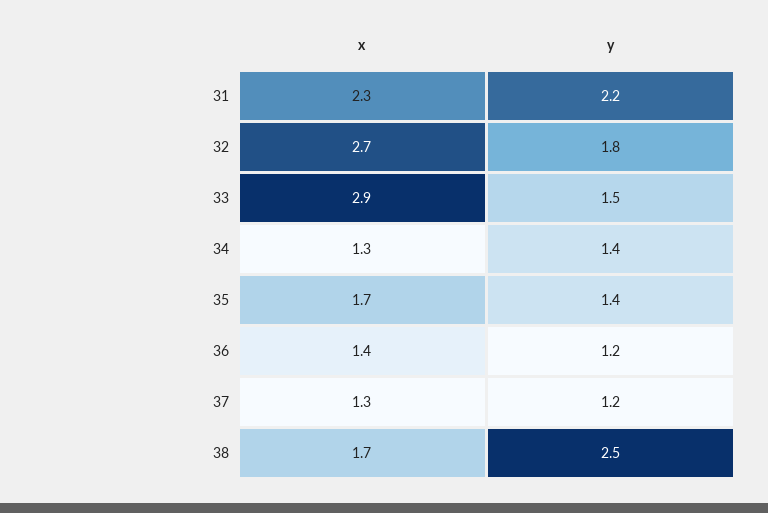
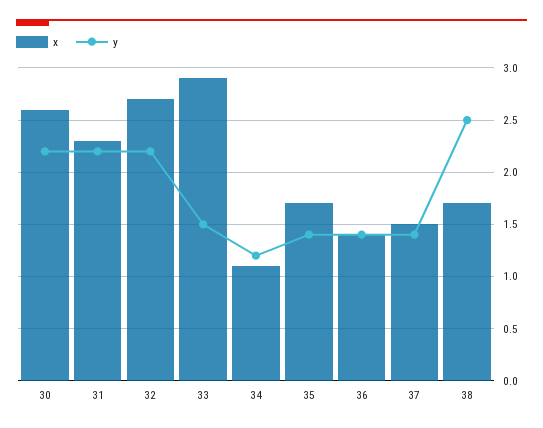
y, 32: 1.8 -> 2.2
x, 34: 1.3 -> 1.1
y, 34: 1.4 -> 1.2
y, 36: 1.2 -> 1.4
x, 37: 1.3 -> 1.5
y, 37: 1.2 -> 1.4
x, 30: none -> 2.6
y, 30: none -> 2.2

